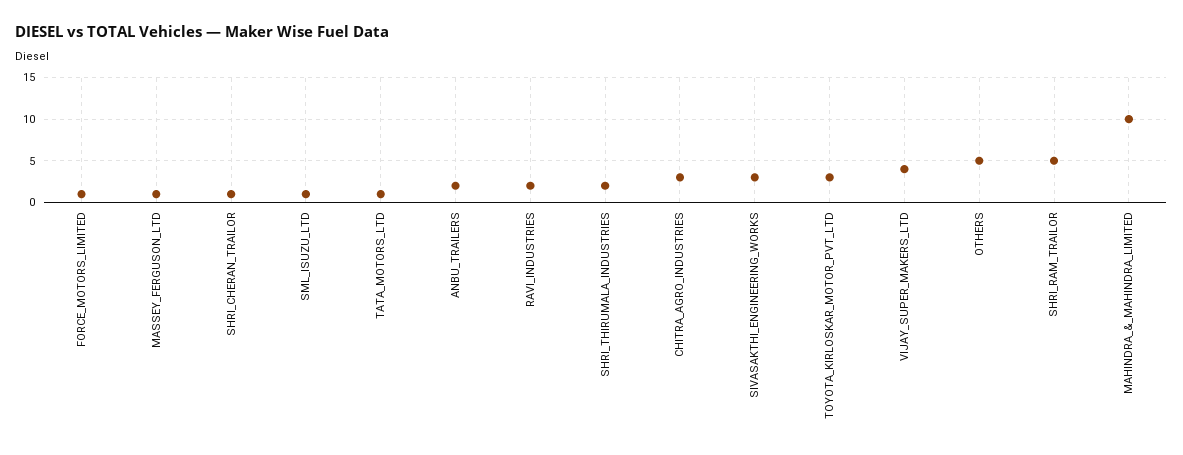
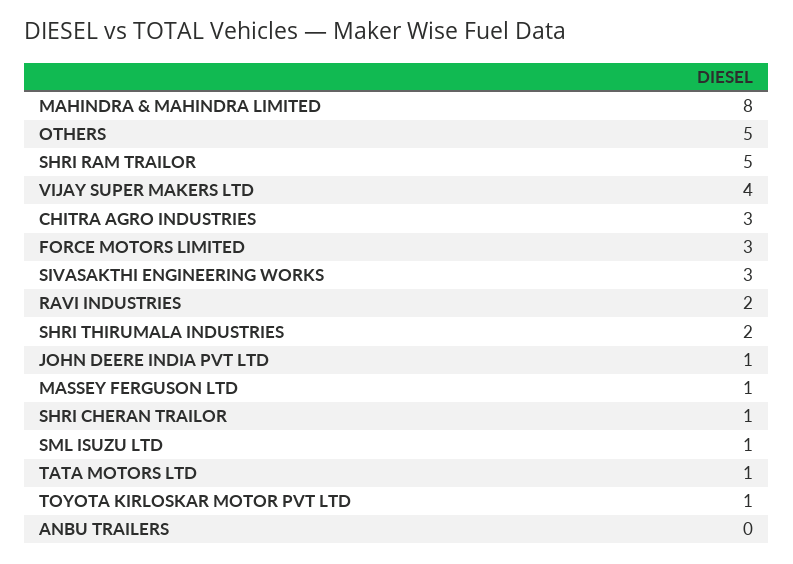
FORCE_MOTORS_LIMITED: 1 -> 3
ANBU_TRAILERS: 2 -> 0
TOYOTA_KIRLOSKAR_MOTOR_PVT_LTD: 3 -> 1
MAHINDRA_&_MAHINDRA_LIMITED: 10 -> 8
JOHN DEERE INDIA PVT LTD: none -> 1

